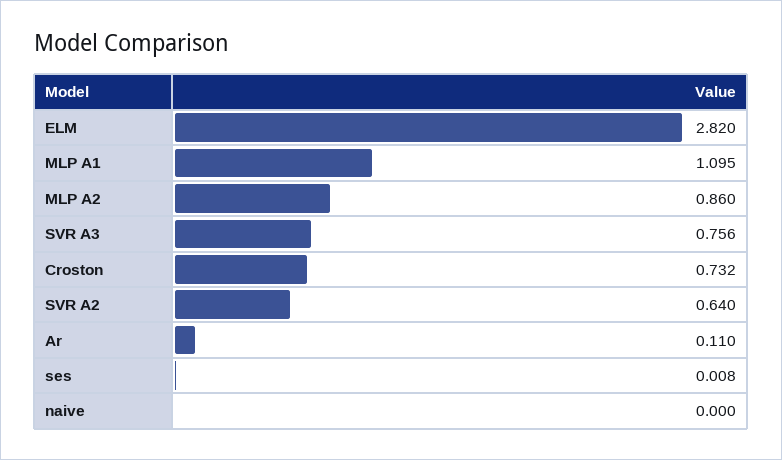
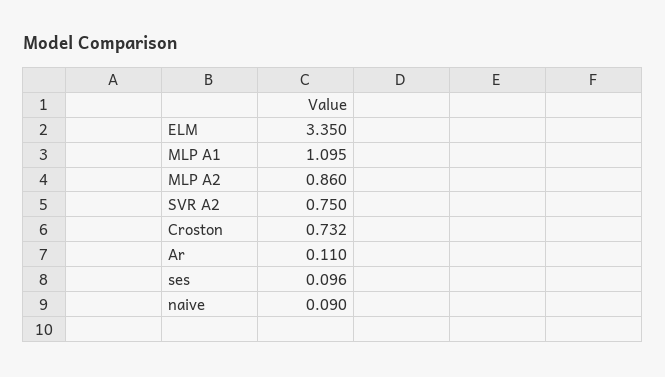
ELM: 2.82 -> 3.35
SVR A3: 0.756 -> none
SVR A2: 0.64 -> 0.75
ses: 0.008 -> 0.096
naive: 0 -> 0.09

